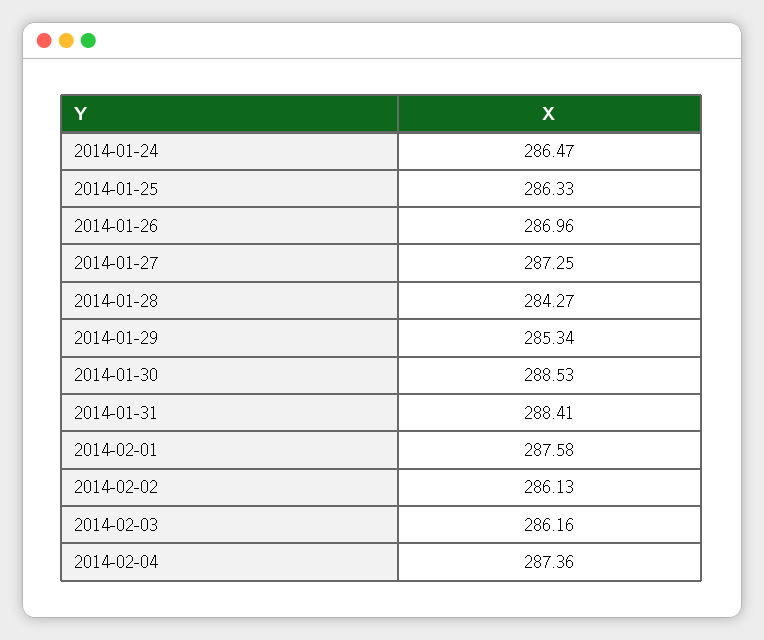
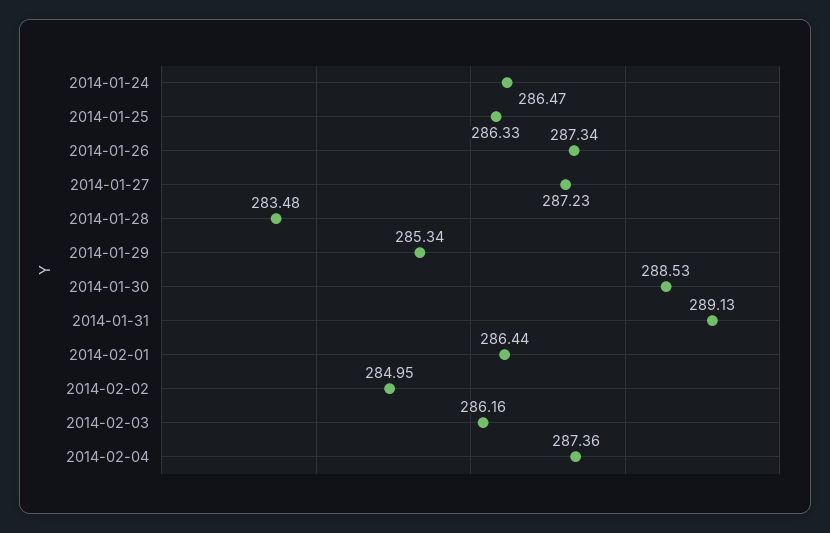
2014-01-26: 286.96 -> 287.34
2014-01-27: 287.25 -> 287.23
2014-01-28: 284.27 -> 283.48
2014-01-31: 288.41 -> 289.13
2014-02-01: 287.58 -> 286.44
2014-02-02: 286.13 -> 284.95

